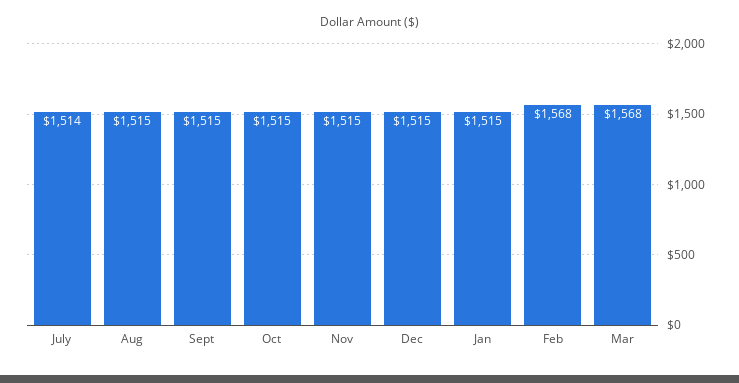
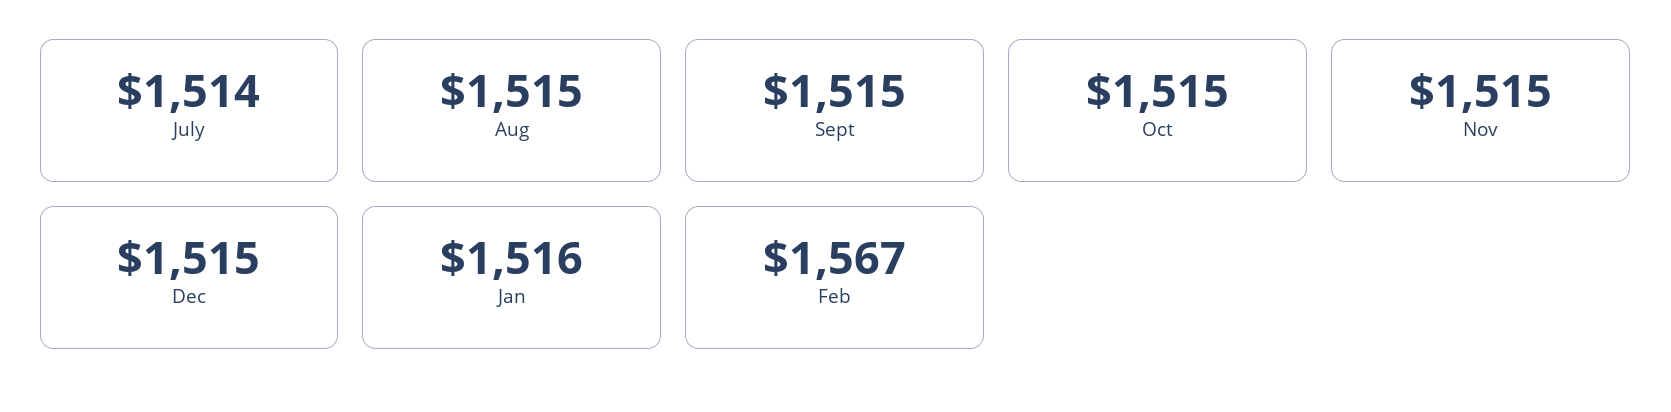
Jan: 1515 -> 1516
Feb: 1568 -> 1567
Mar: 1568 -> none

